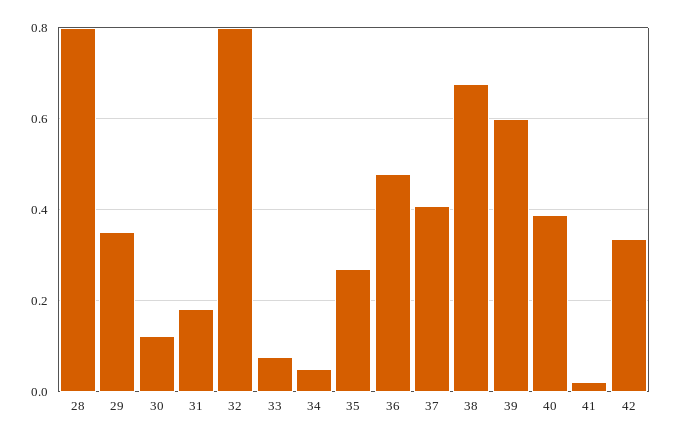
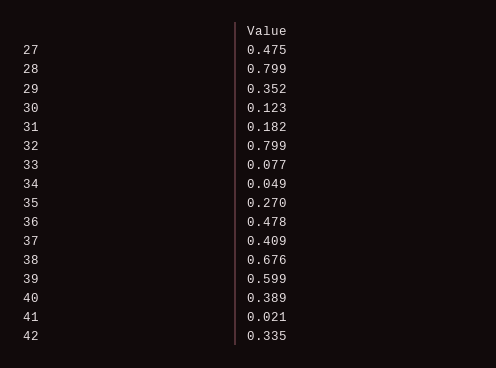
27: none -> 0.475

